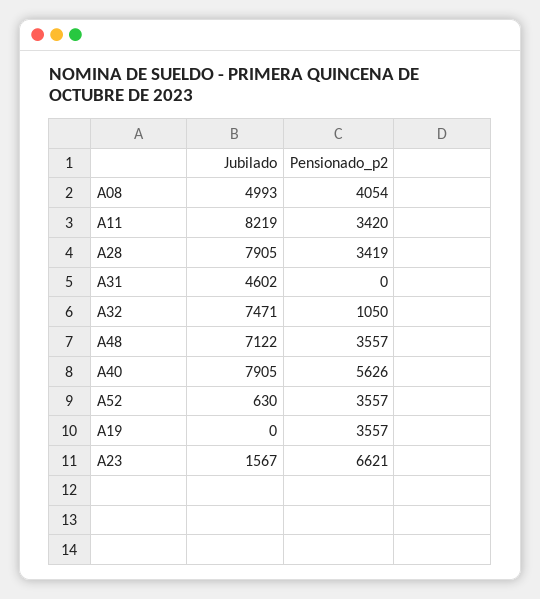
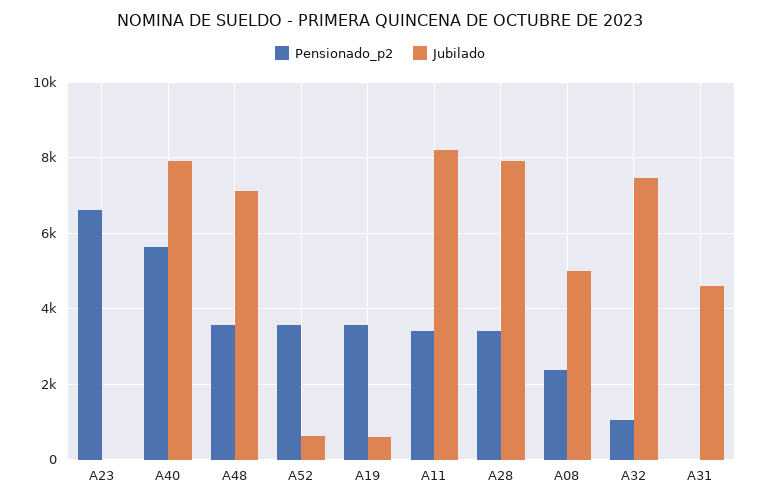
Pensionado_p2, A08: 4054 -> 2400
Jubilado, A19: 0 -> 600
Jubilado, A23: 1567 -> 0

